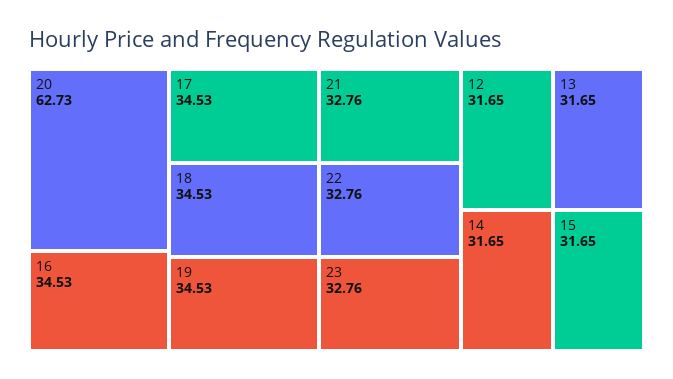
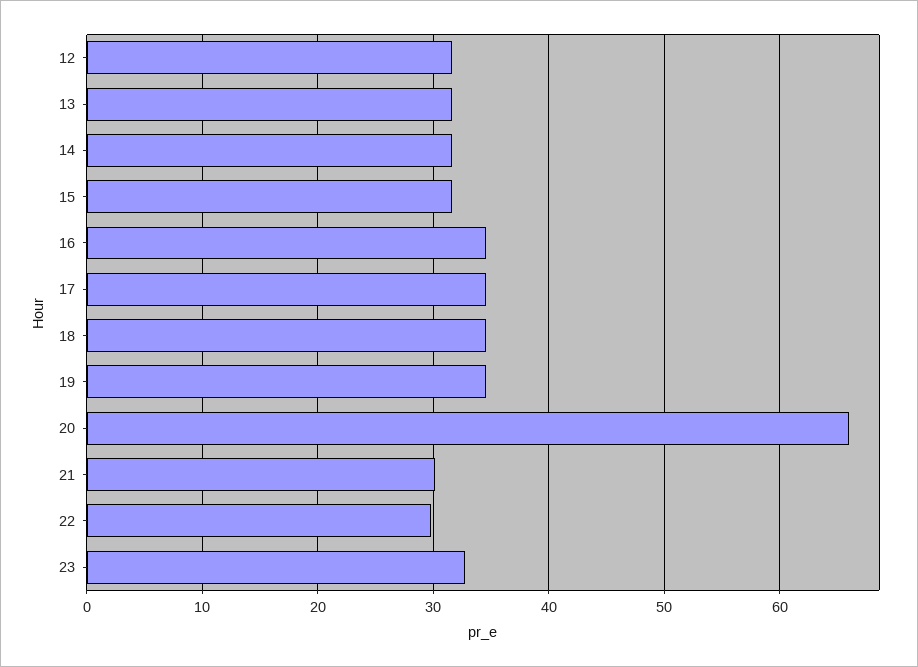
20: 62.73 -> 66
21: 32.76 -> 30
22: 32.76 -> 30

